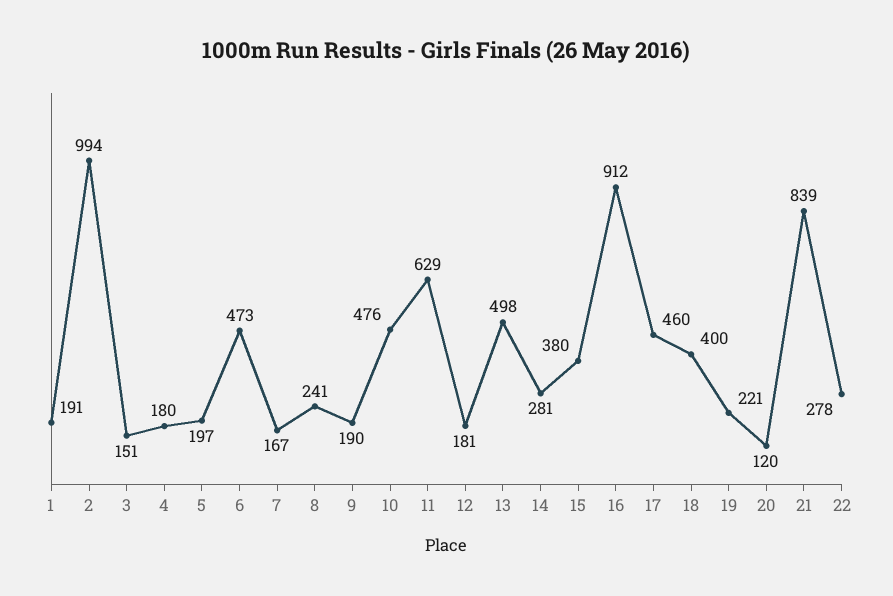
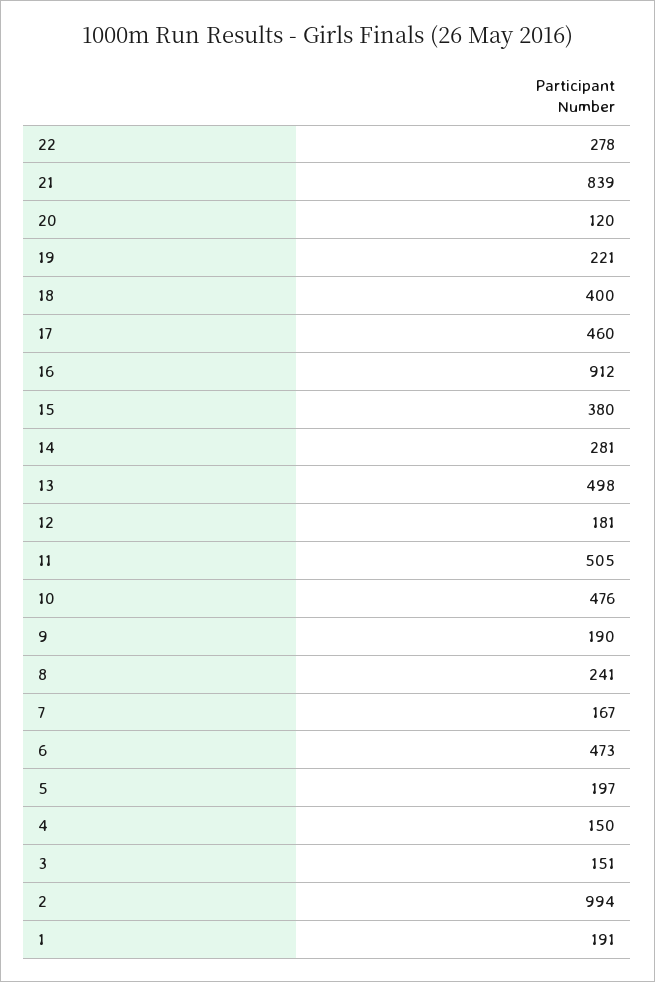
4: 180 -> 150
11: 629 -> 505

